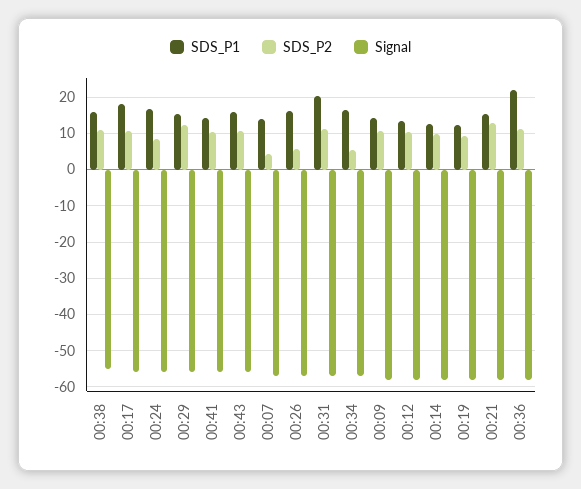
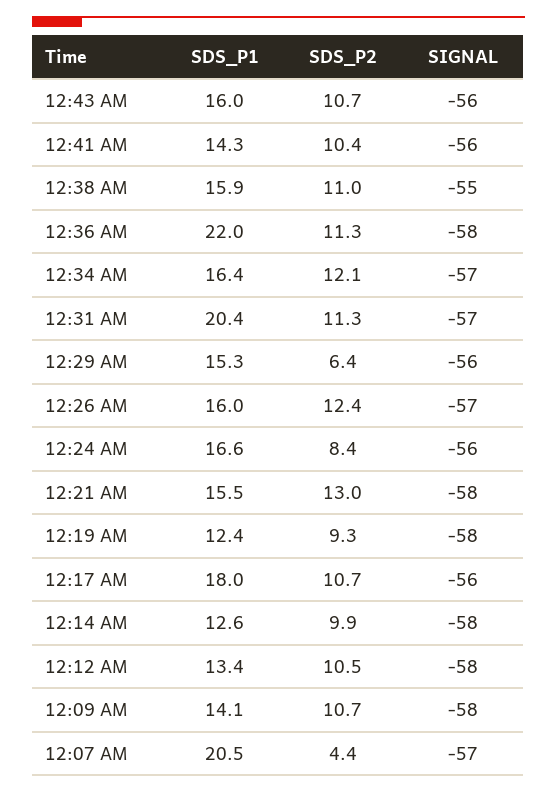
SDS_P2, 00:29: 12 -> 6.4
SDS_P1, 00:07: 14 -> 20.5
SDS_P2, 00:26: 6 -> 12.4
SDS_P2, 00:34: 6 -> 12.1

